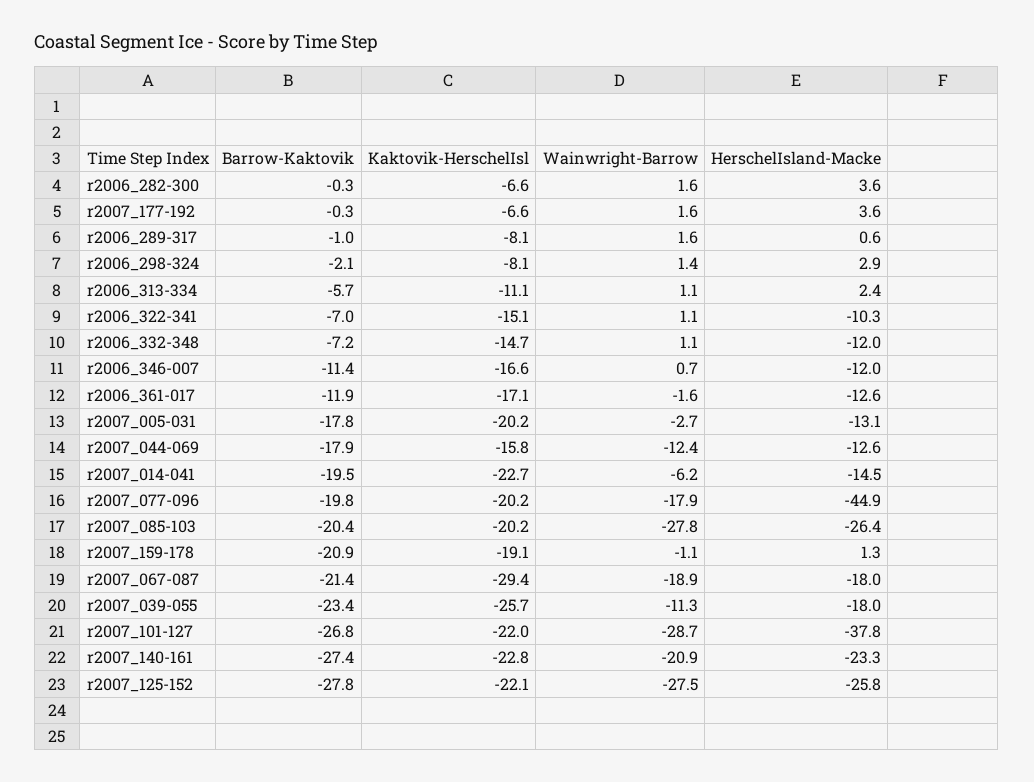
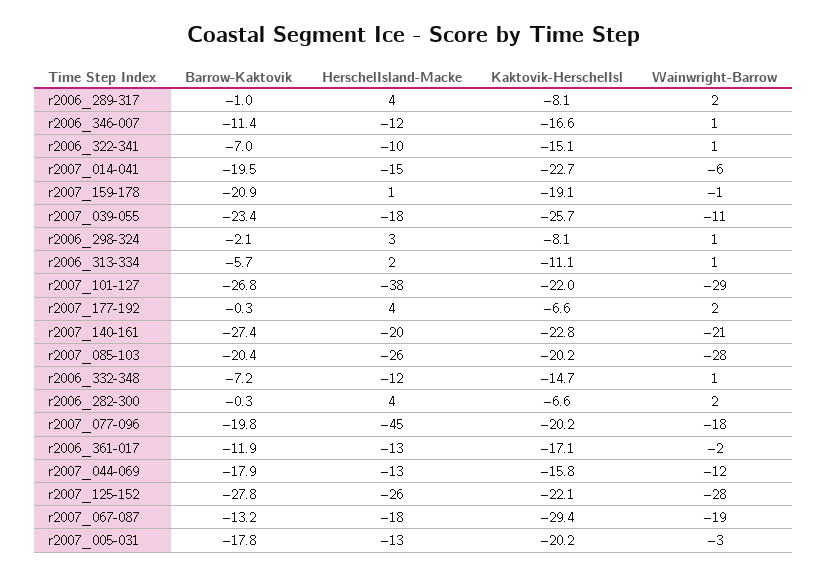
HerschelIsland-Macke, r2006_289-317: 0.6 -> 4
Barrow-Kaktovik, r2007_067-087: -21.4 -> -13.2
HerschelIsland-Macke, r2007_140-161: -23.3 -> -20

